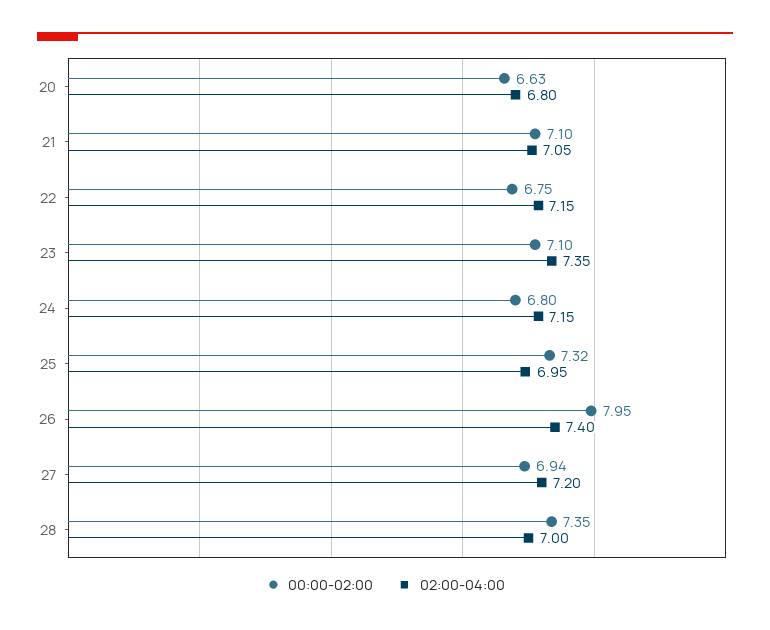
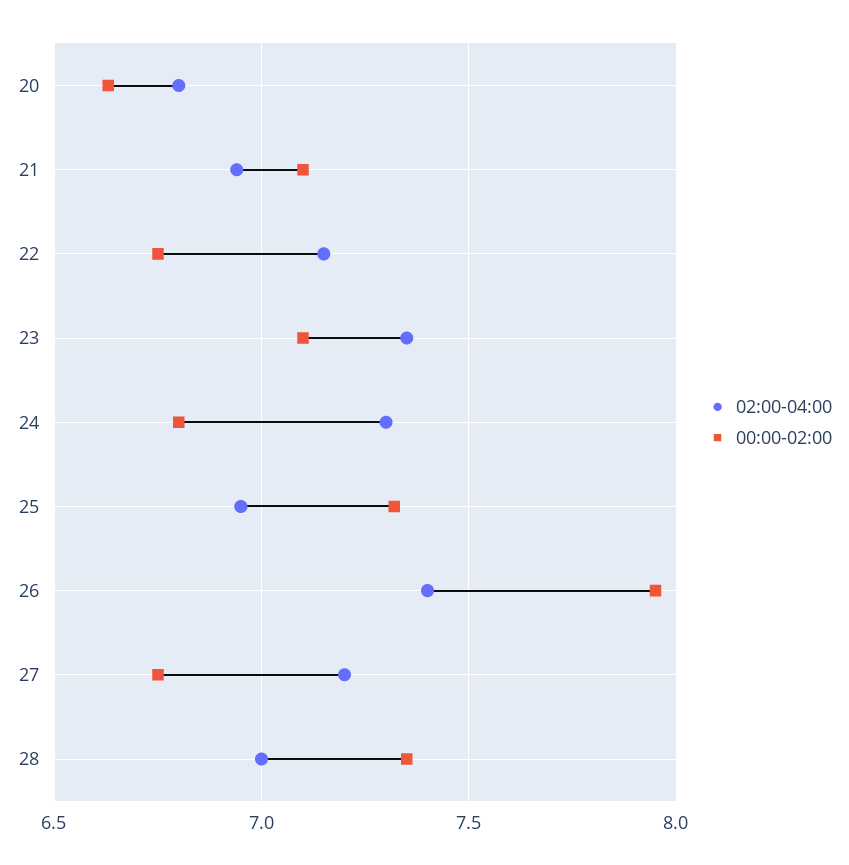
02:00-04:00, 21: 7.05 -> 6.95
02:00-04:00, 24: 7.15 -> 7.3
00:00-02:00, 27: 6.94 -> 6.75

